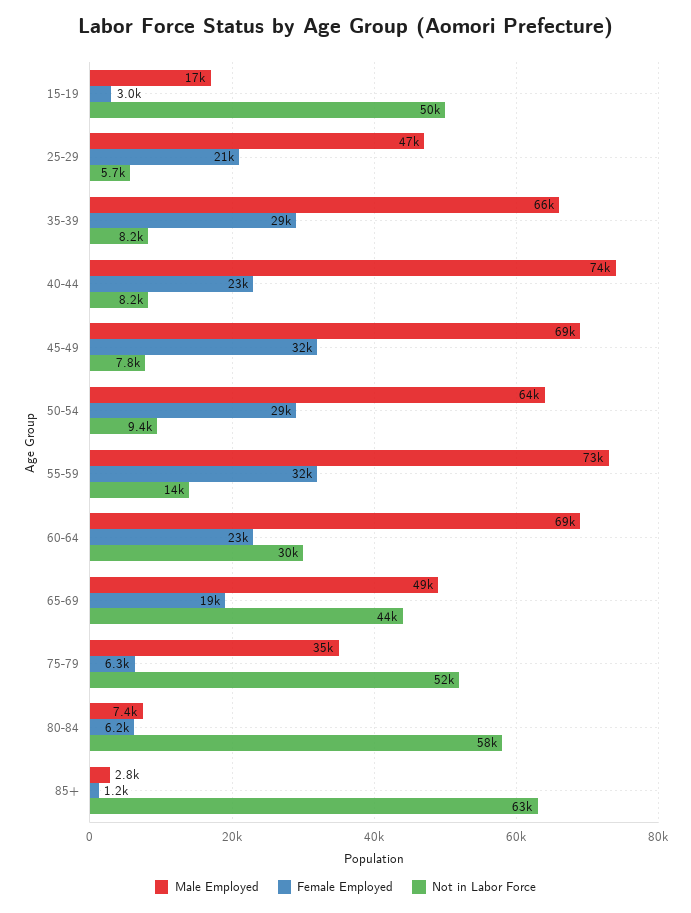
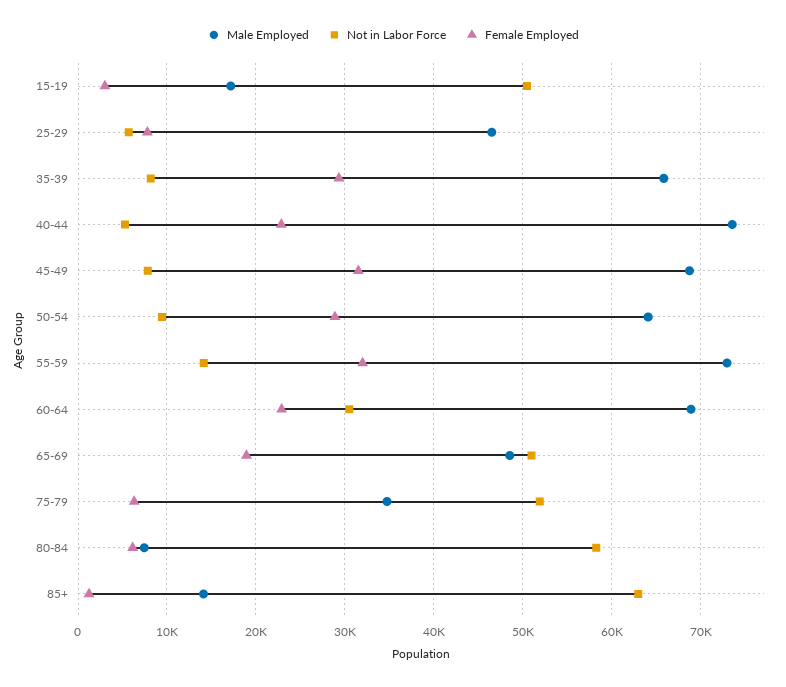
Female Employed, 25-29: 21000 -> 8000
Not in Labor Force, 40-44: 8200 -> 5000
Not in Labor Force, 65-69: 44000 -> 51000
Male Employed, 85+: 2800 -> 14000

